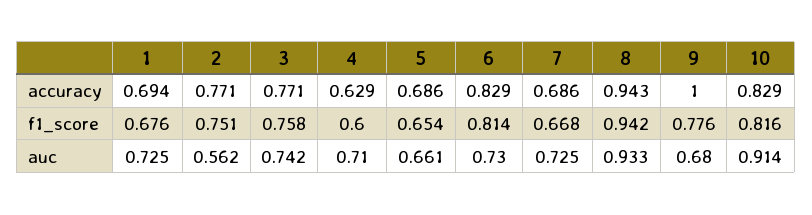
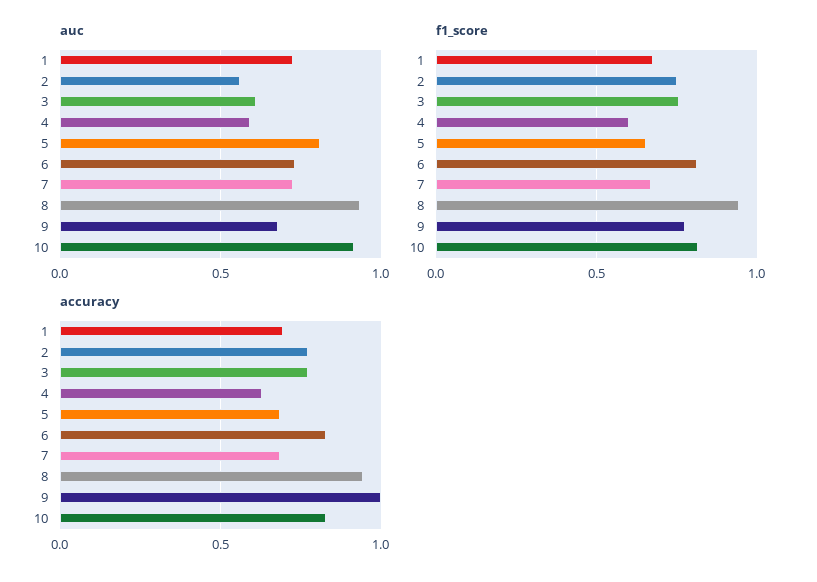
auc, 3: 0.742 -> 0.6
auc, 4: 0.71 -> 0.6
auc, 5: 0.661 -> 0.8

